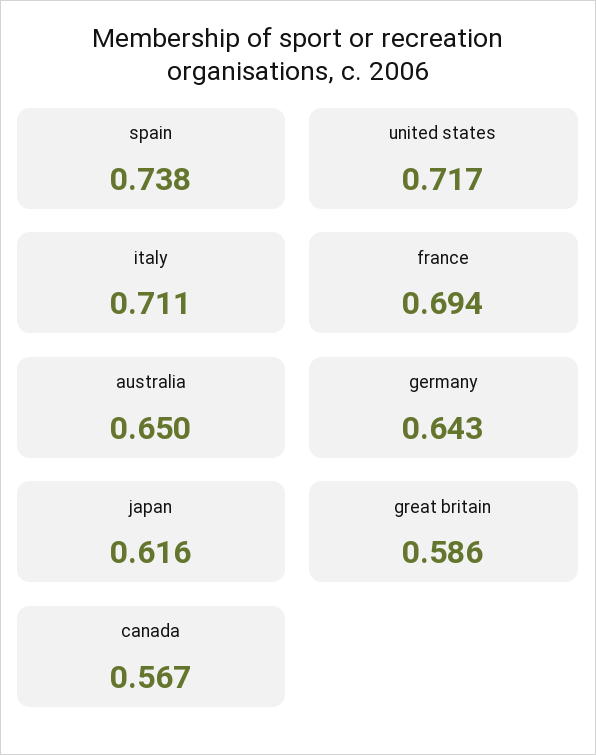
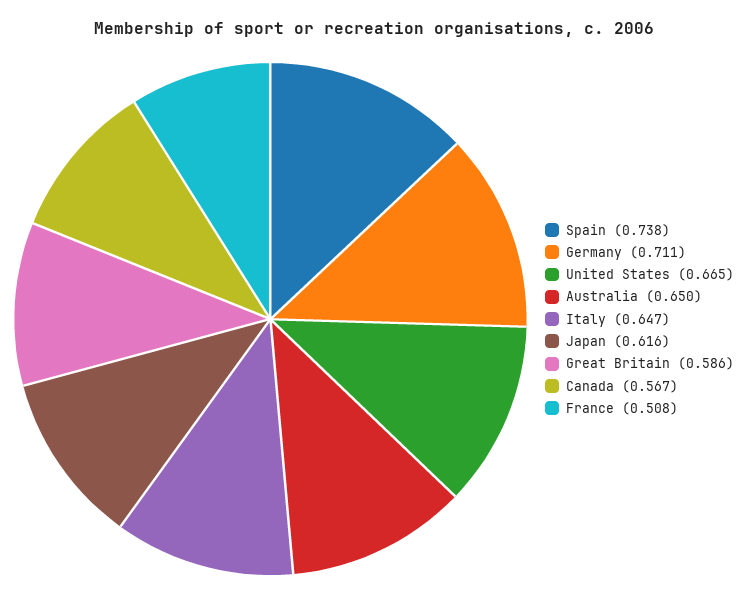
united states: 0.717 -> 0.665
italy: 0.711 -> 0.647
france: 0.694 -> 0.508
germany: 0.643 -> 0.711

